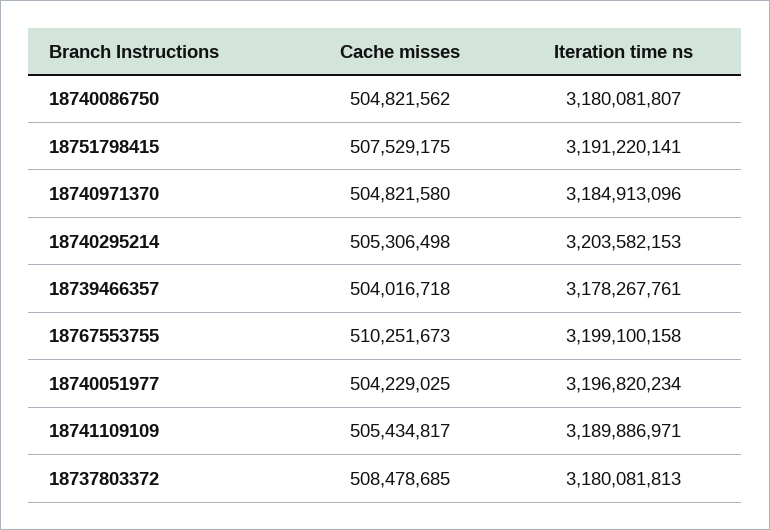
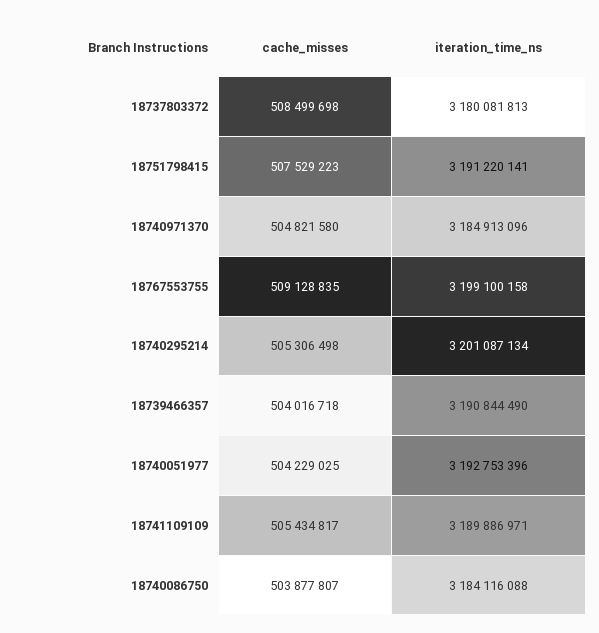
Cache misses, 18740086750: 504821562 -> 503877807
Iteration time ns, 18740086750: 3180081807 -> 3184116088
Cache misses, 18751798415: 507529175 -> 507529223
Iteration time ns, 18740295214: 3203582153 -> 3201087134
Iteration time ns, 18739466357: 3178267761 -> 3190844490
Cache misses, 18767553755: 510251673 -> 509128835
Iteration time ns, 18740051977: 3196820234 -> 3192753396
Cache misses, 18737803372: 508478685 -> 508499698

